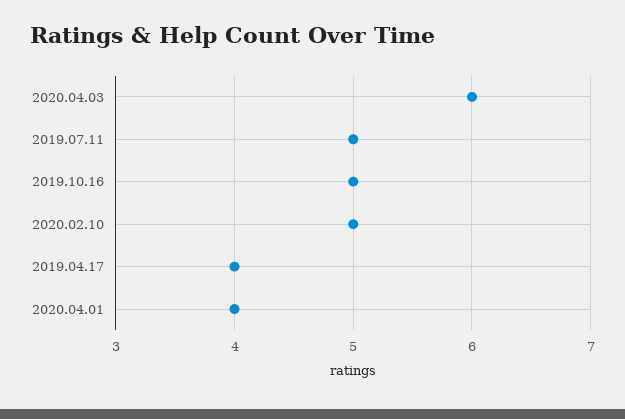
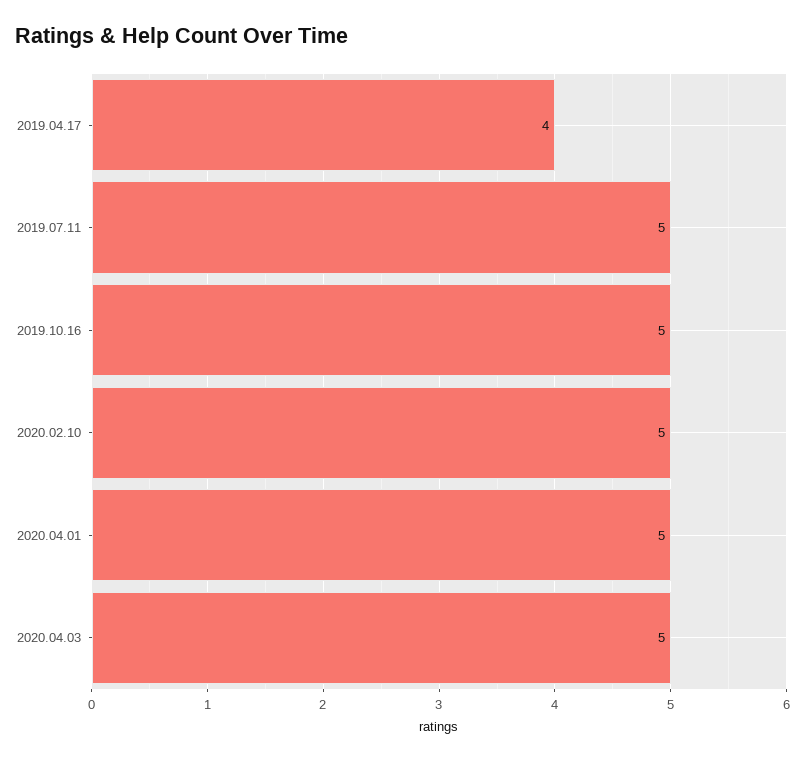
2020.04.03: 6 -> 5
2020.04.01: 4 -> 5

